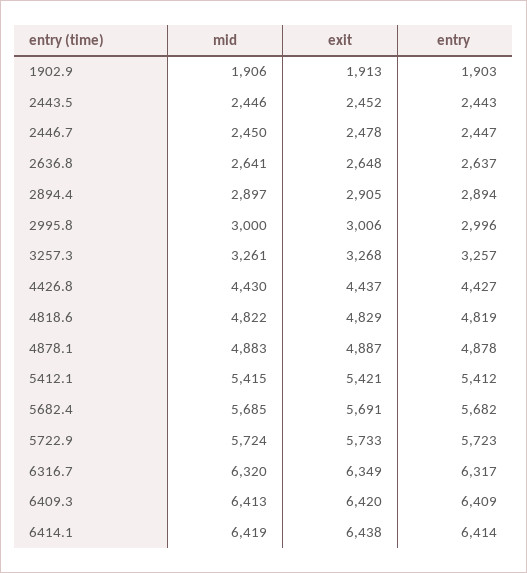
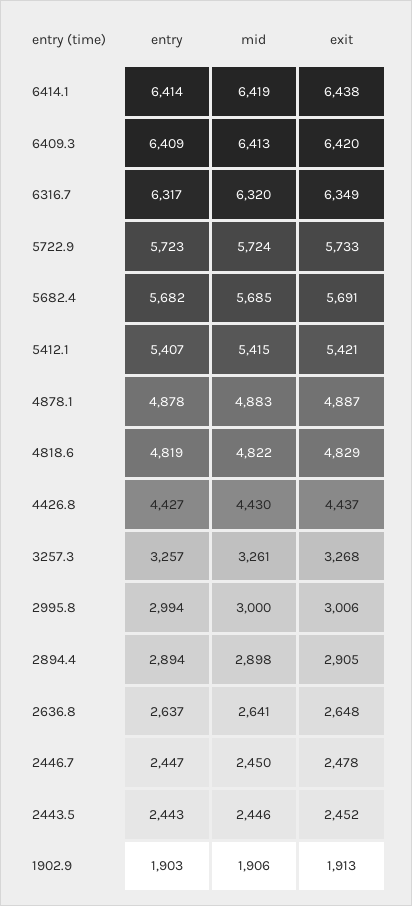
mid, 2894.4: 2897 -> 2898
entry, 2995.8: 2996 -> 2994
entry, 5412.1: 5412 -> 5407

